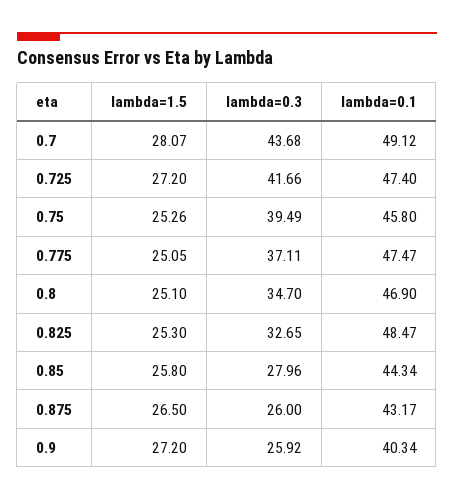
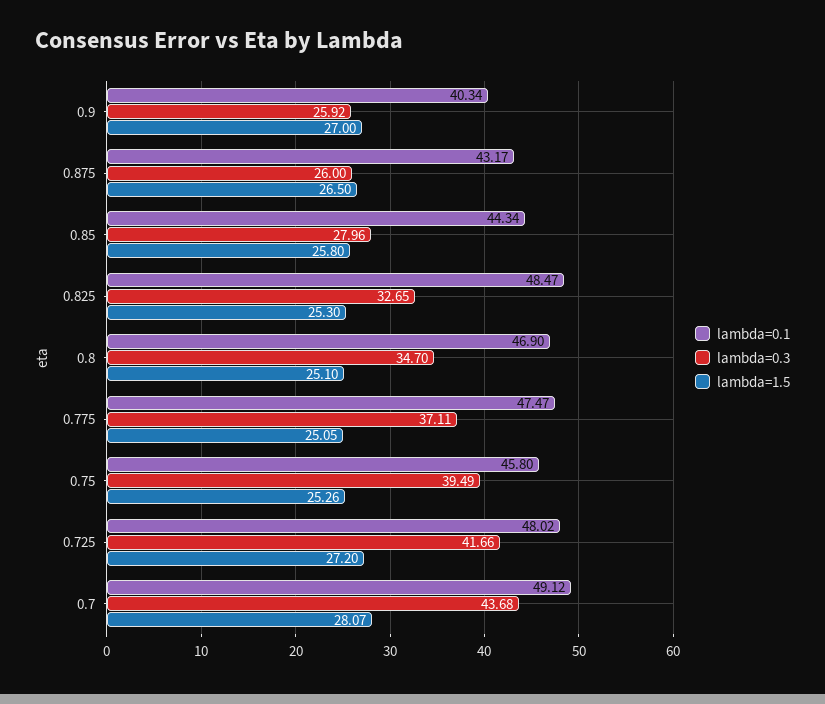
lambda=0.1, 0.725: 47.4 -> 48.02
lambda=1.5, 0.9: 27.2 -> 27

